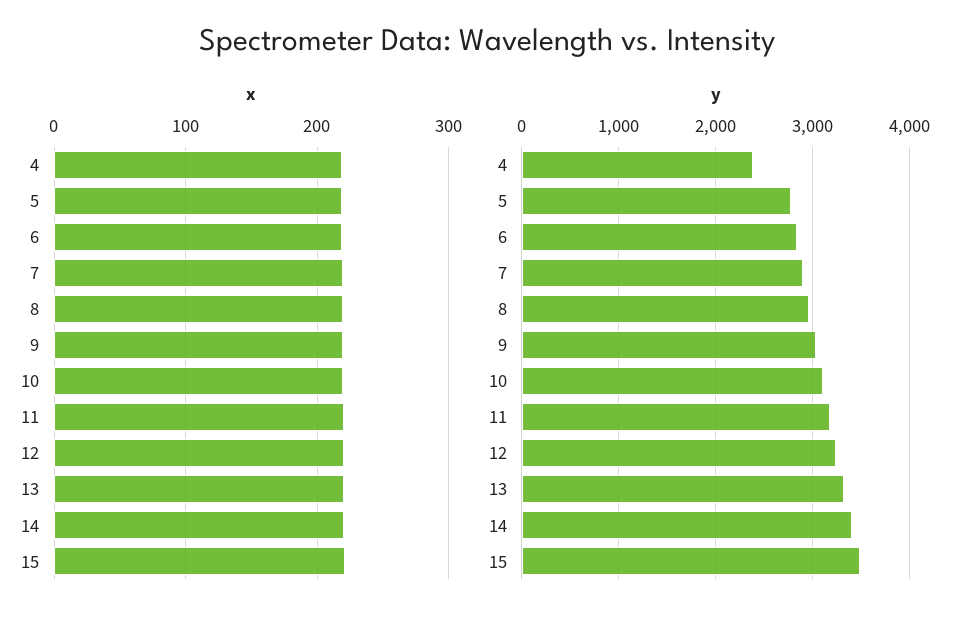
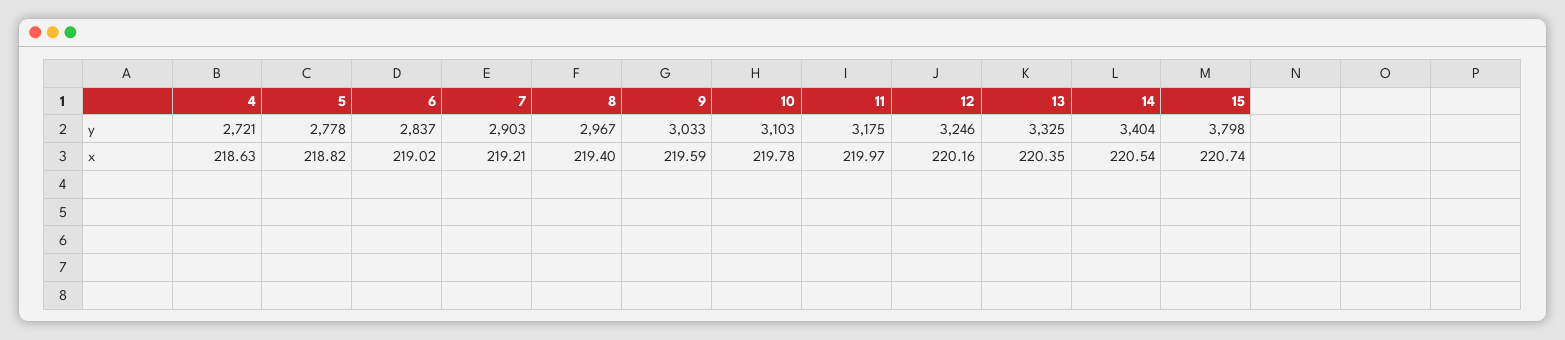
y, 4: 2400 -> 2721
y, 15: 3500 -> 3798

